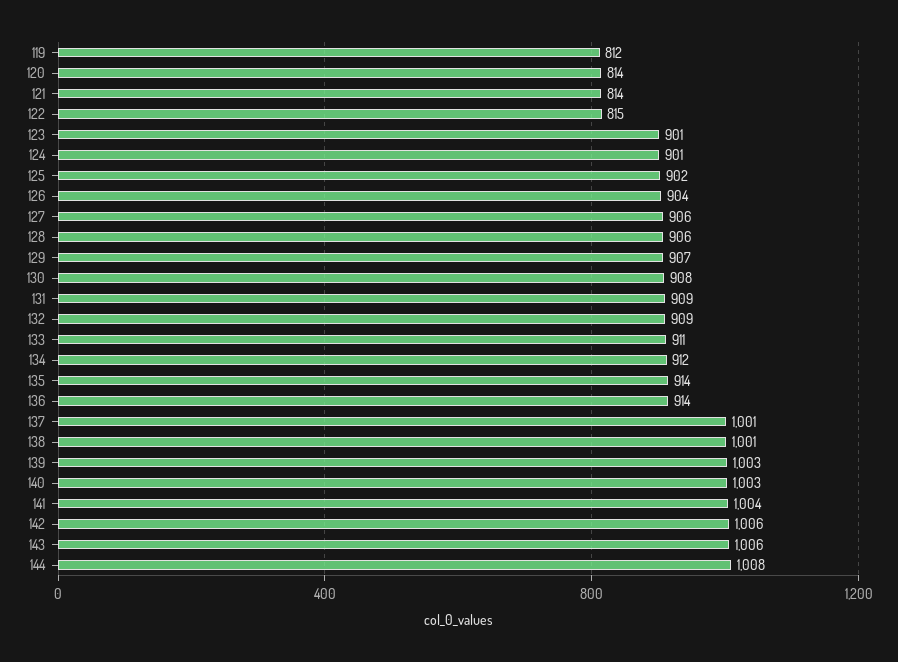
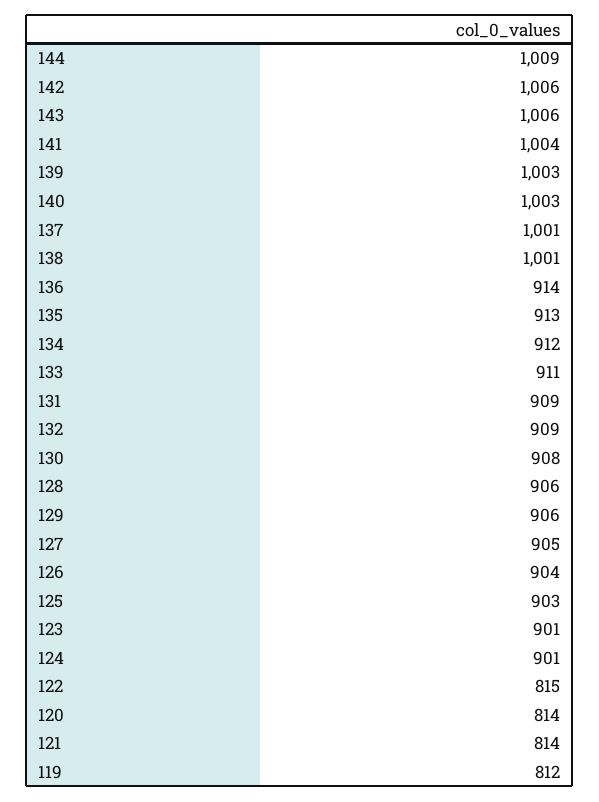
125: 902 -> 903
127: 906 -> 905
129: 907 -> 906
135: 914 -> 913
144: 1008 -> 1009

